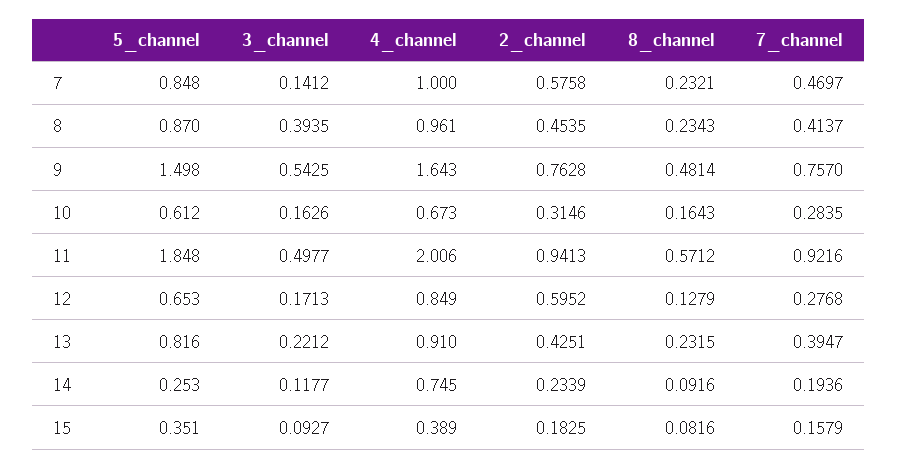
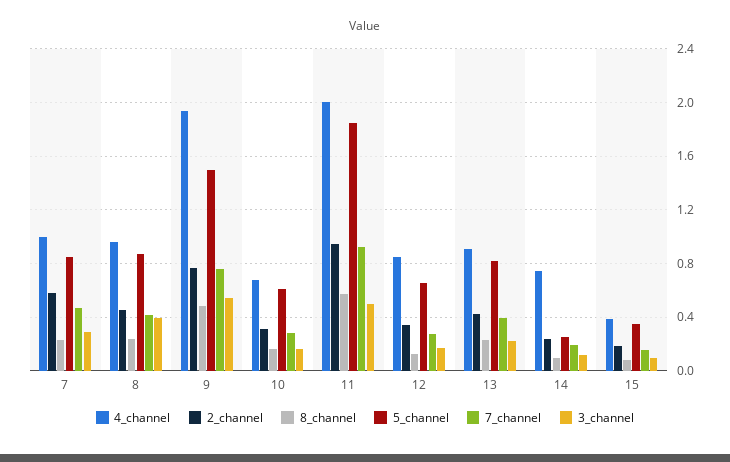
3_channel, 7: 0.1412 -> 0.3
4_channel, 9: 1.643 -> 1.95
2_channel, 12: 0.5952 -> 0.35

